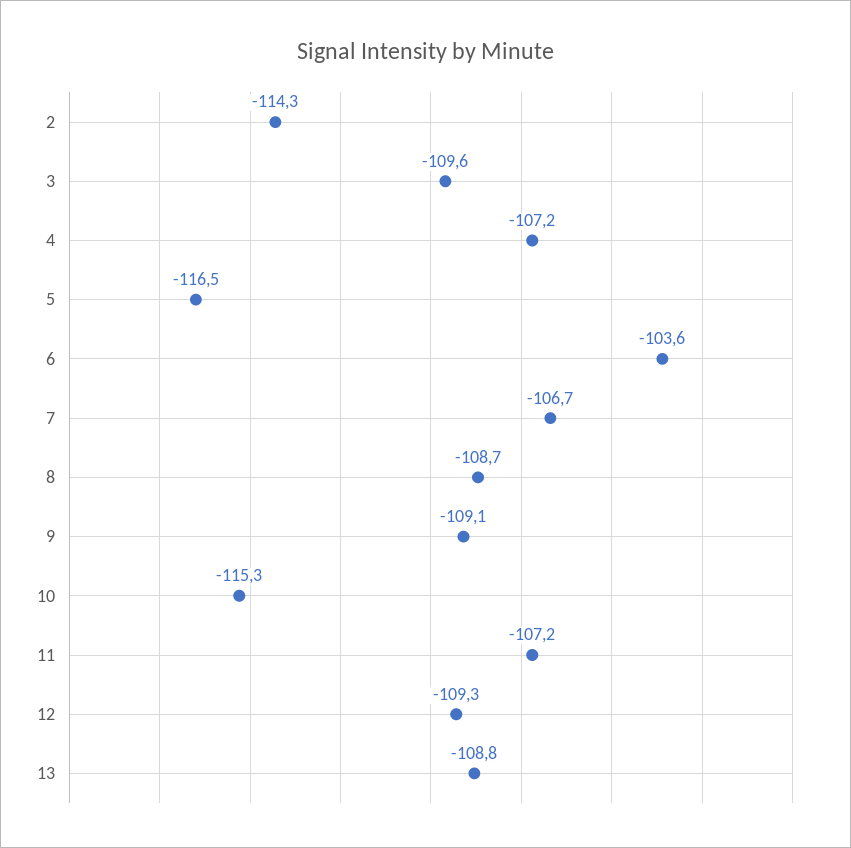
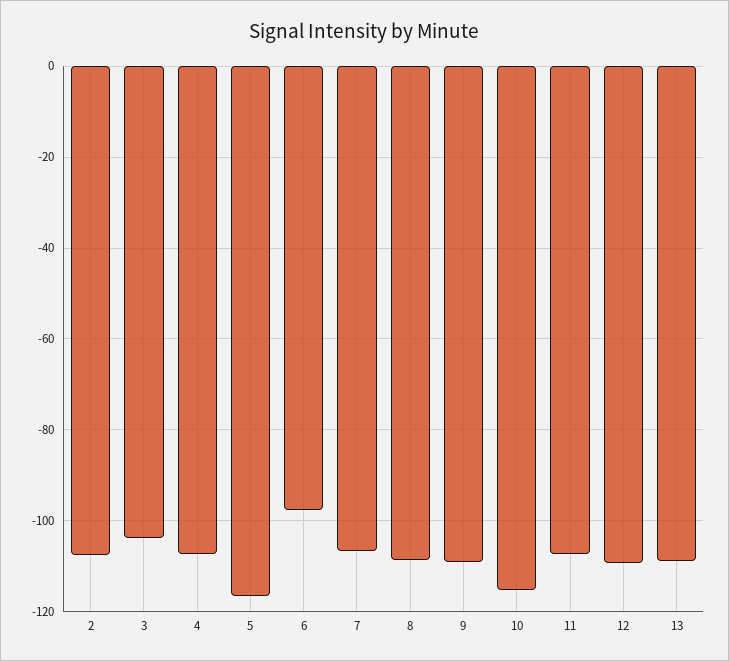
2: -114.3 -> -108
3: -109.6 -> -104
6: -103.6 -> -98

